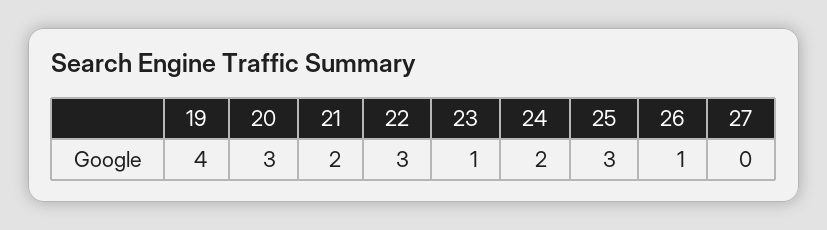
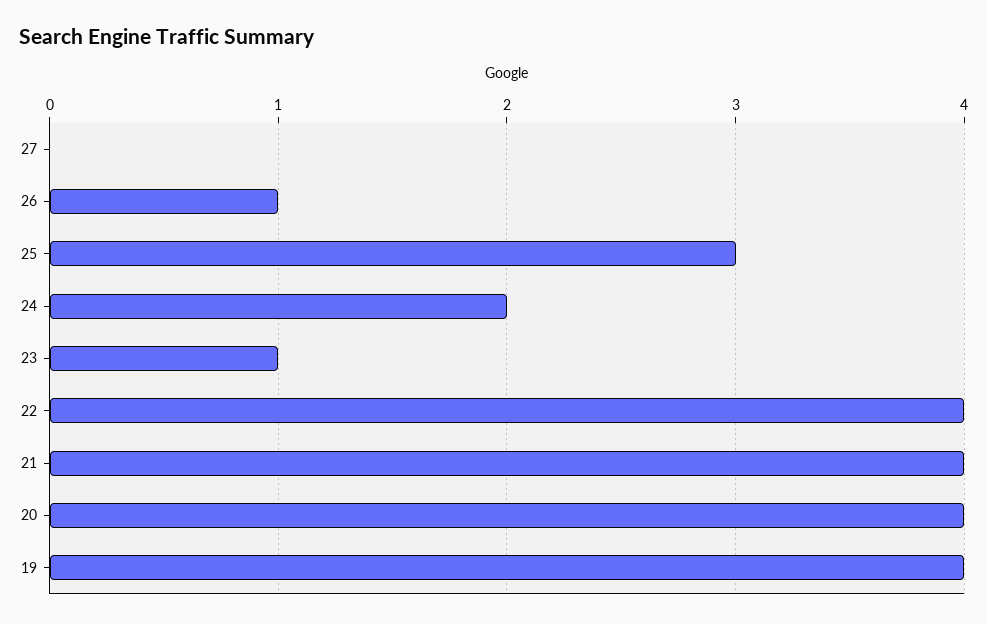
20: 3 -> 4
21: 2 -> 4
22: 3 -> 4

